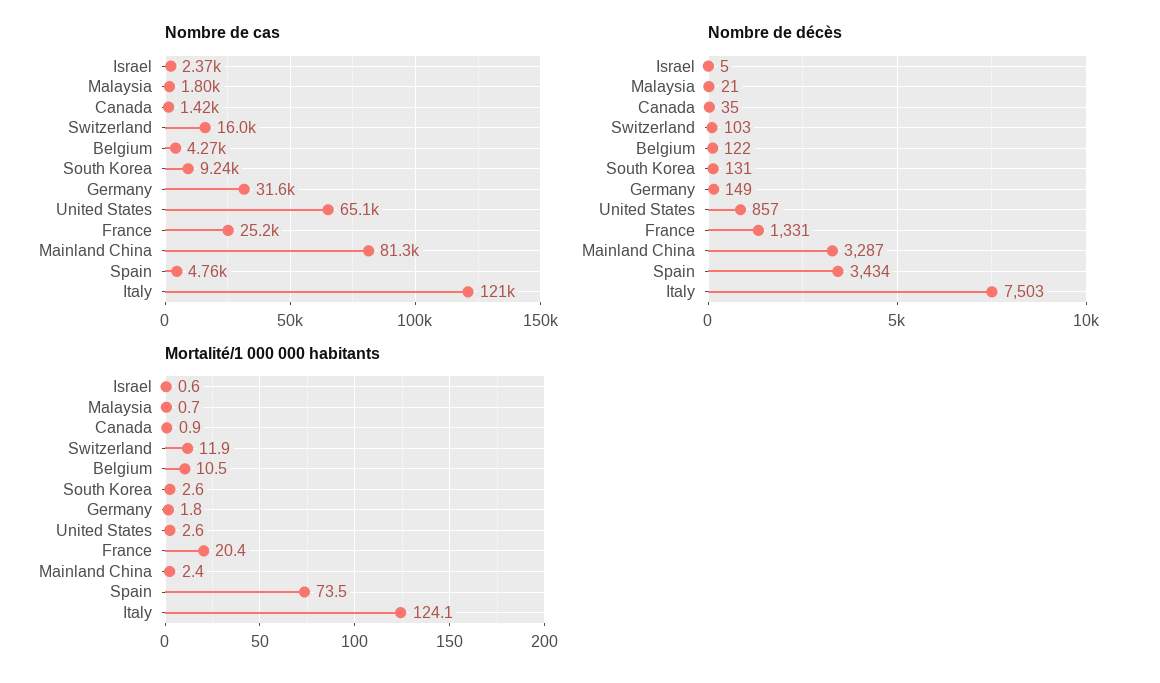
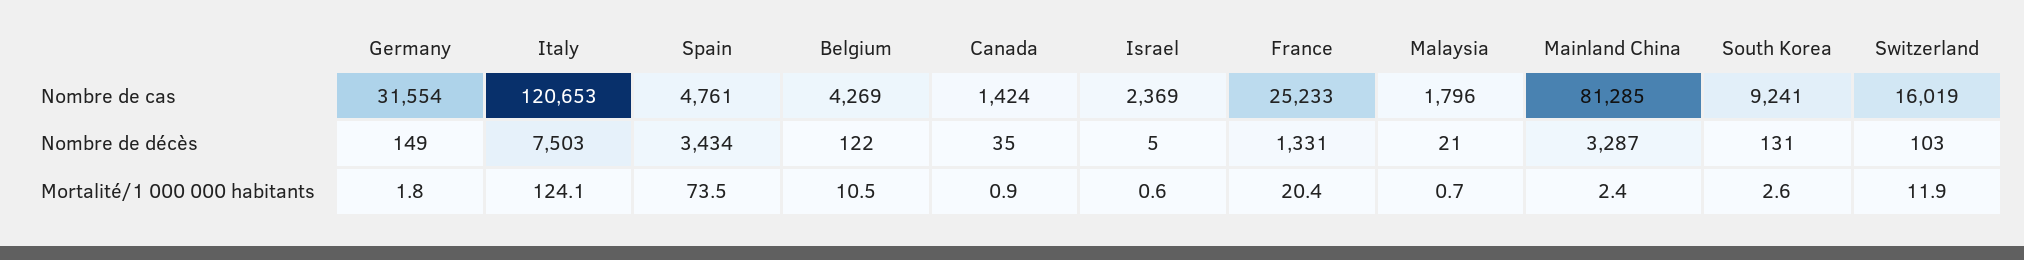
Nombre de cas, United States: 65100 -> none
Nombre de décès, United States: 857 -> none
Mortalité/1 000 000 habitants, United States: 2.6 -> none

